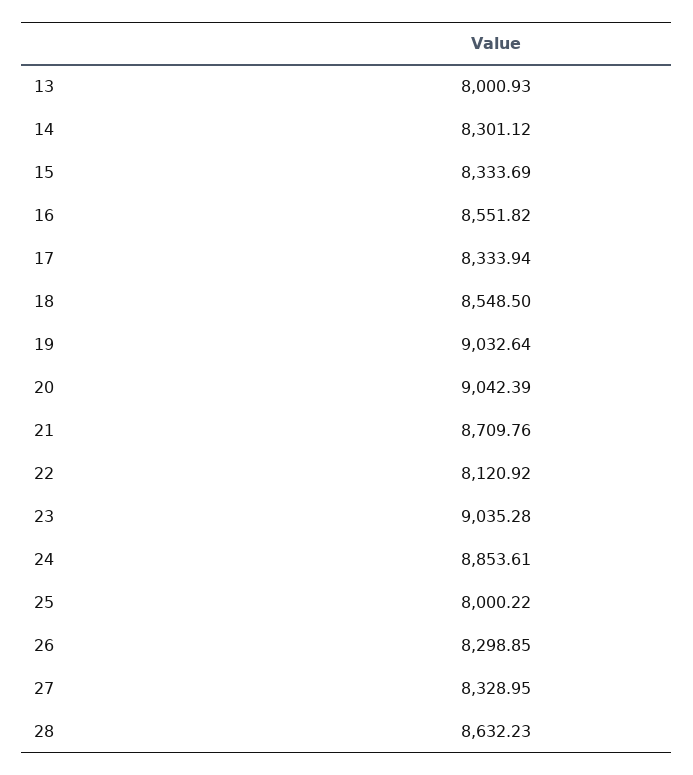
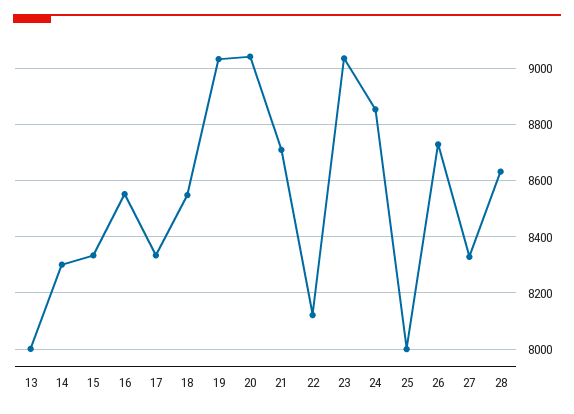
26: 8298.85 -> 8725

